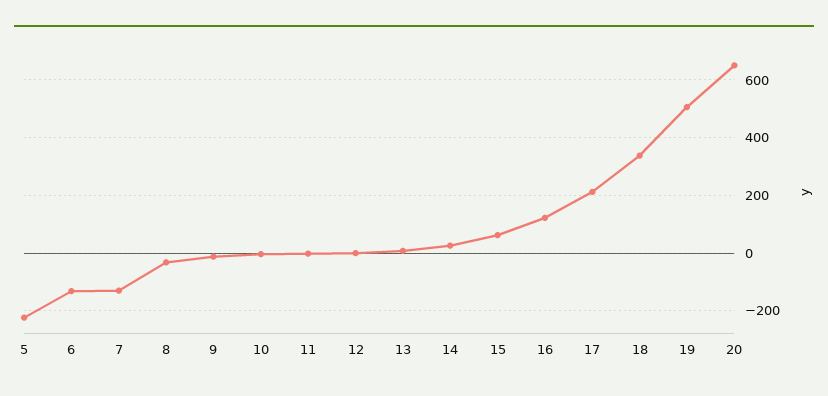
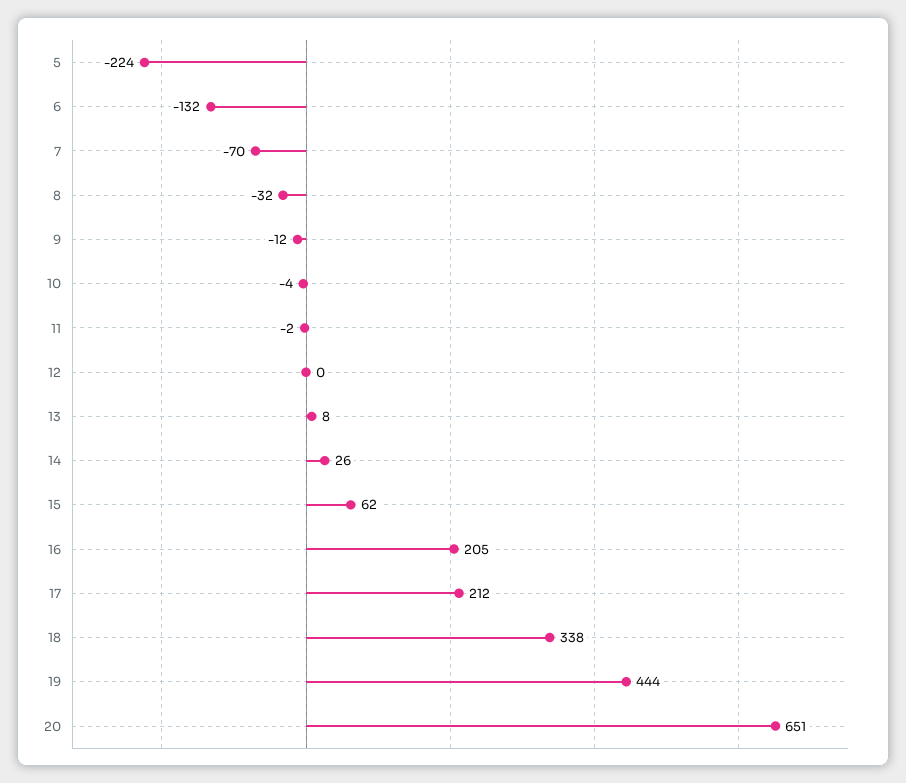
7: -125 -> -70
16: 125 -> 205
19: 500 -> 444

